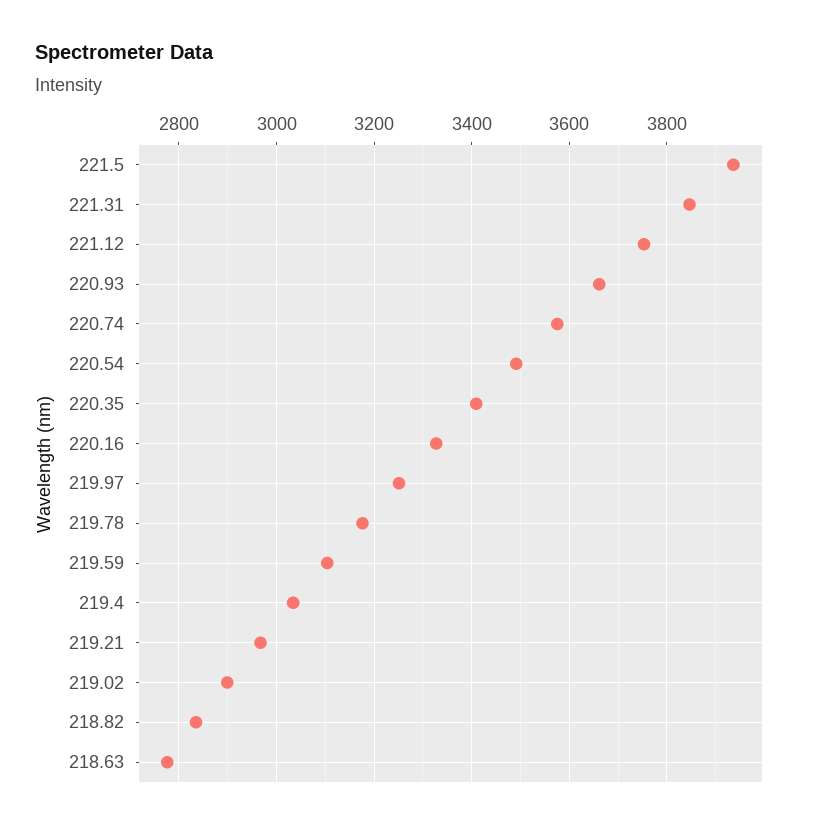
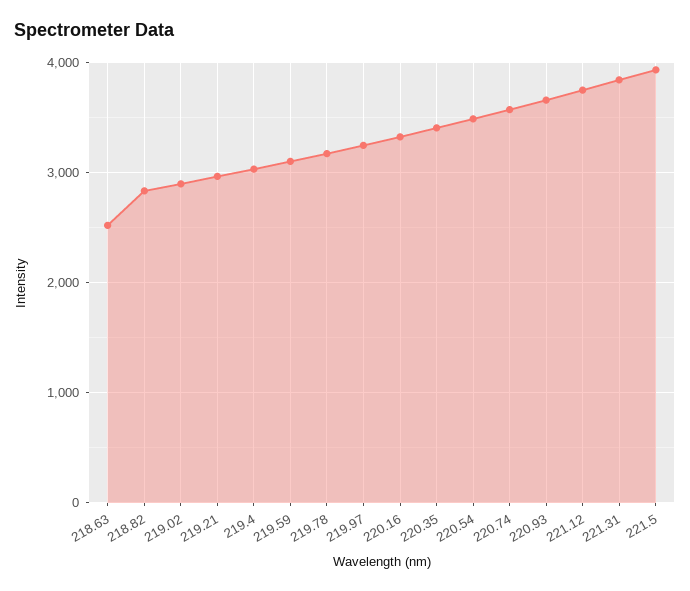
218.63: 2780 -> 2500

